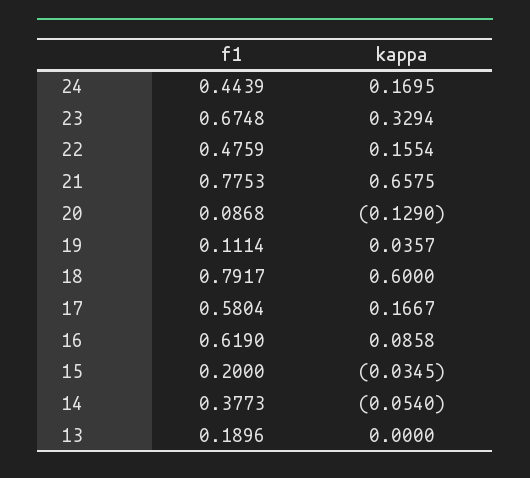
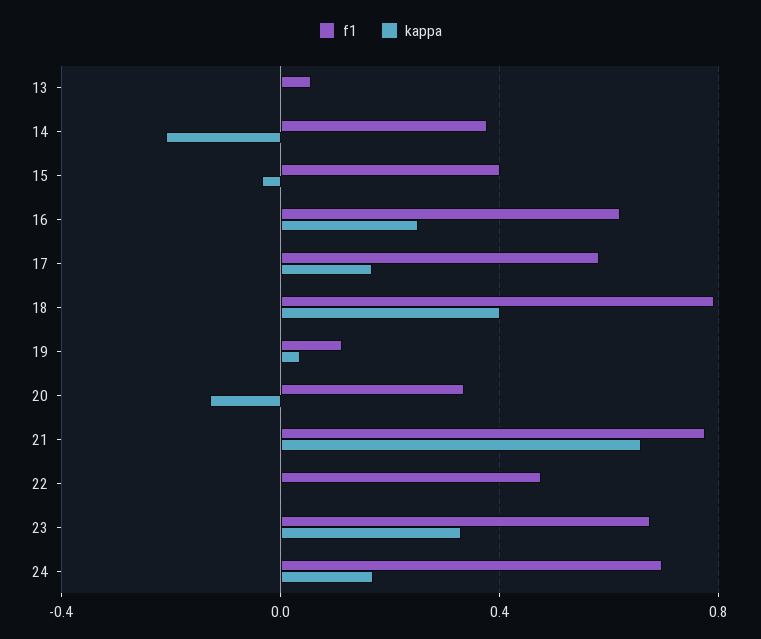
f1, 24: 0.4439 -> 0.7
kappa, 22: 0.1554 -> 0
f1, 20: 0.0868 -> 0.35
kappa, 18: 0.6 -> 0.4
kappa, 16: 0.0858 -> 0.25
f1, 15: 0.2 -> 0.4
kappa, 14: -0.054 -> -0.2
f1, 13: 0.1896 -> 0.05

